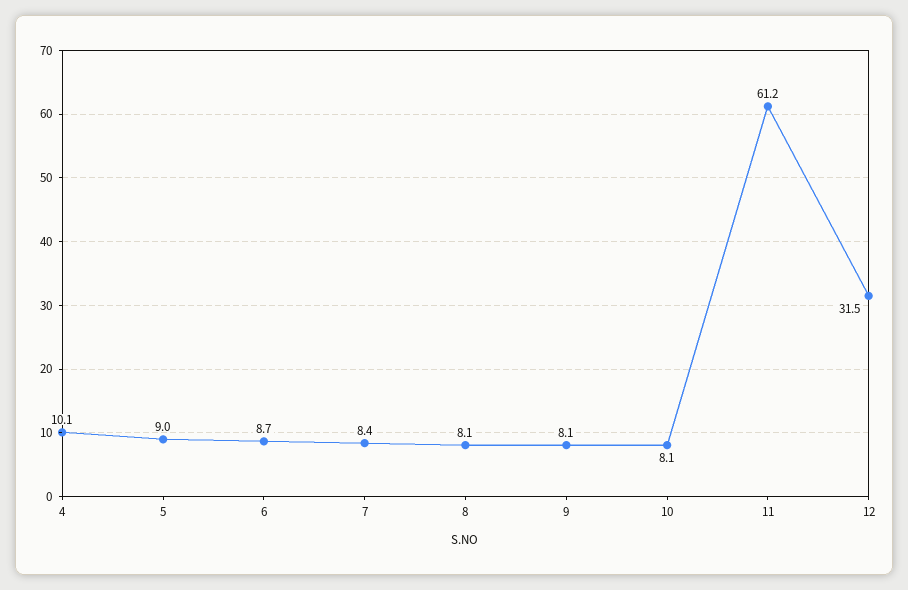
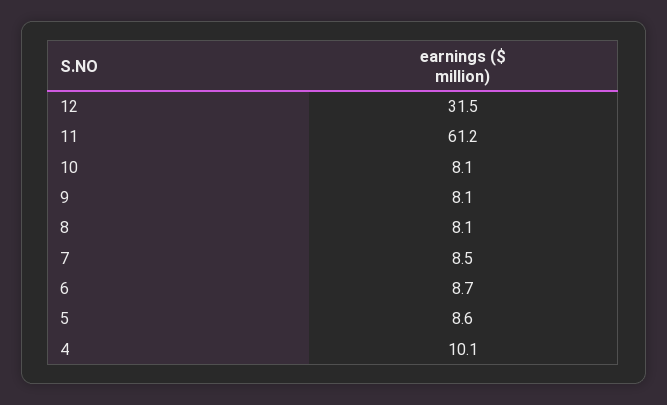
5: 9 -> 8.6
7: 8.4 -> 8.5

